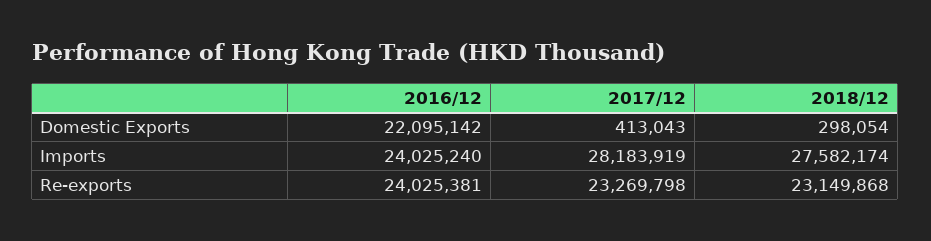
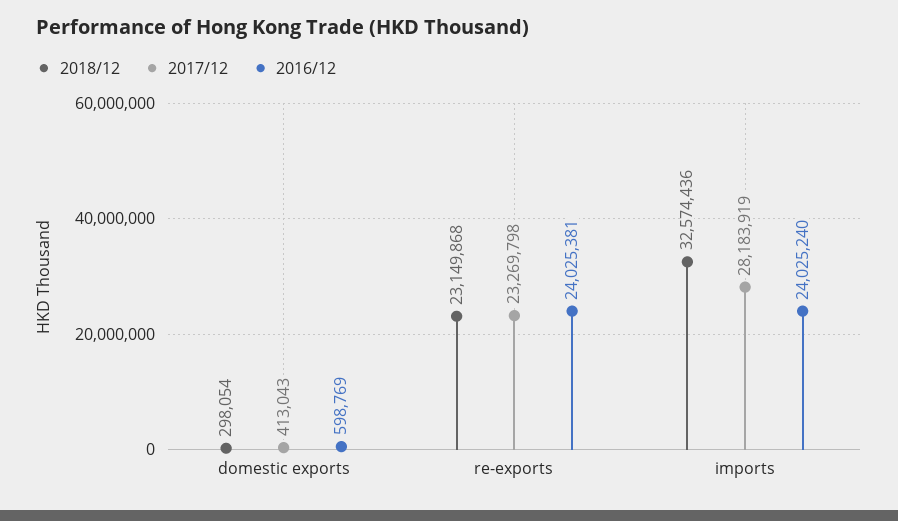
2016/12, Domestic Exports: 22095142 -> 598769
2018/12, Imports: 27582174 -> 32574436

